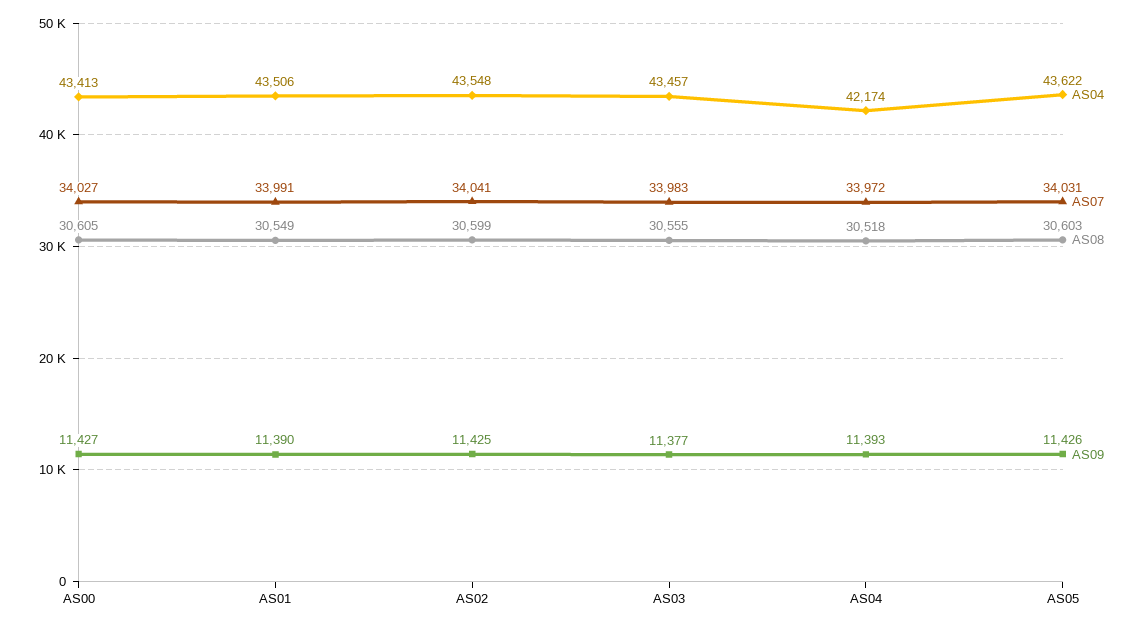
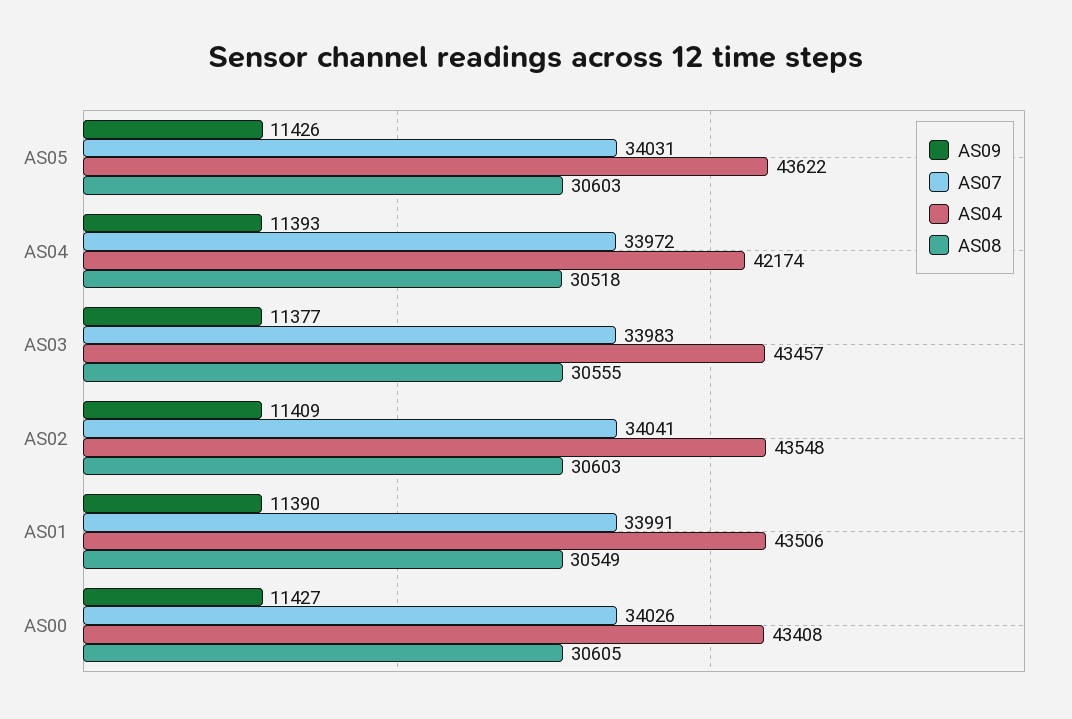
AS04, AS00: 43413 -> 43408
AS07, AS00: 34027 -> 34026
AS08, AS02: 30599 -> 30603
AS09, AS02: 11425 -> 11409

